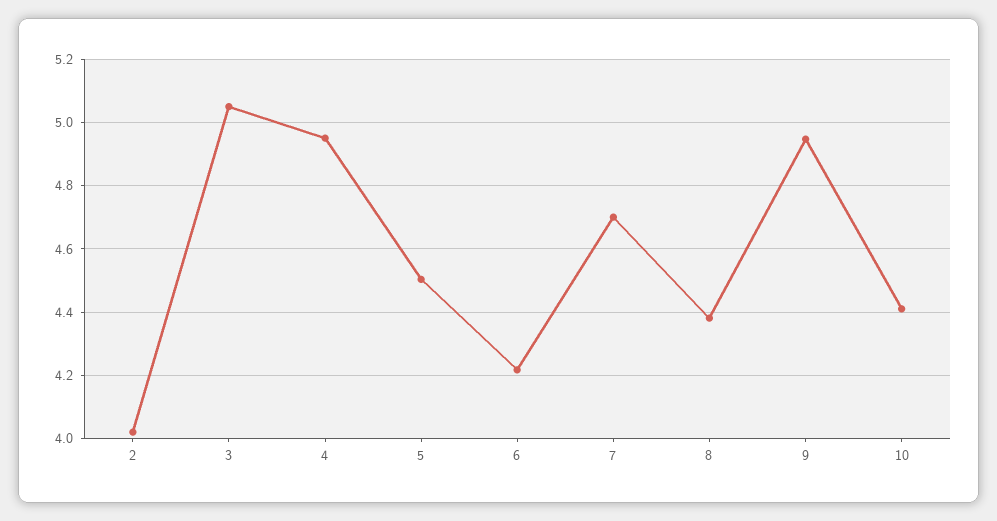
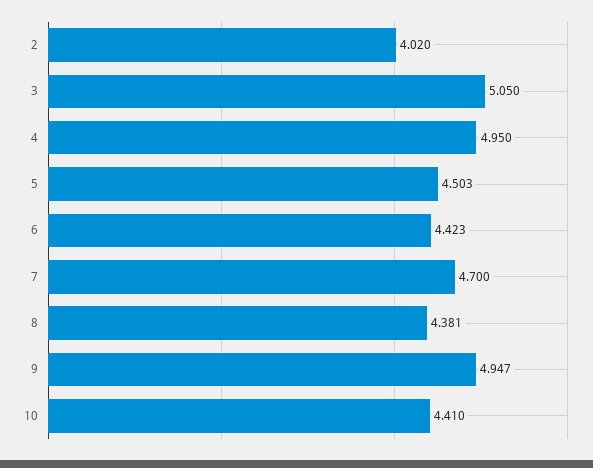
6: 4.22 -> 4.423

